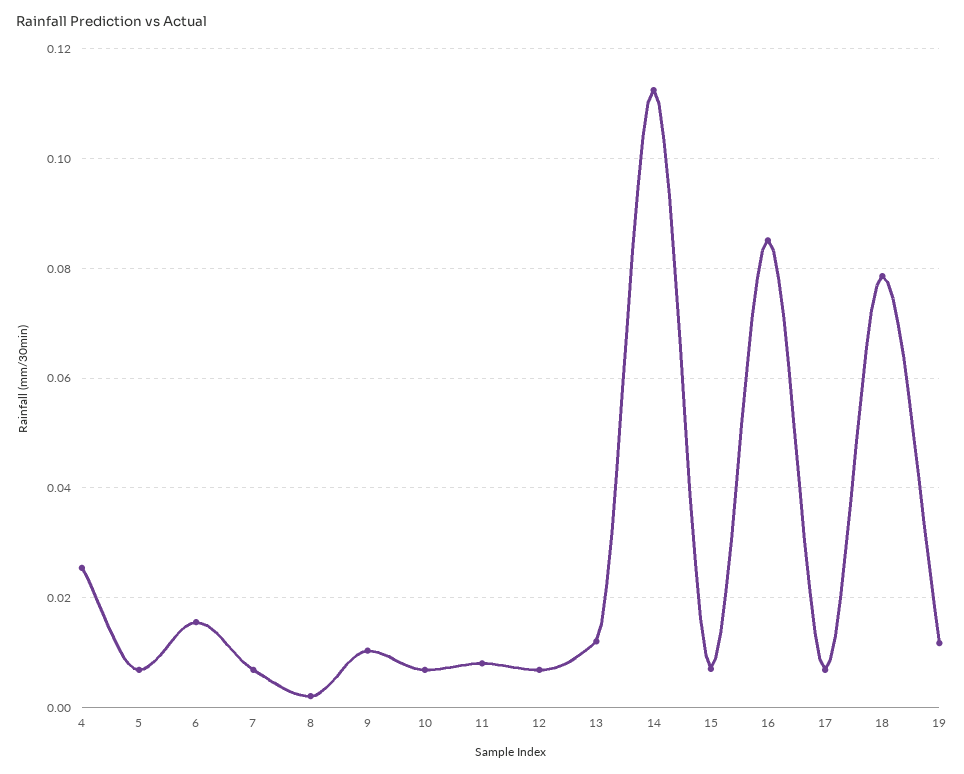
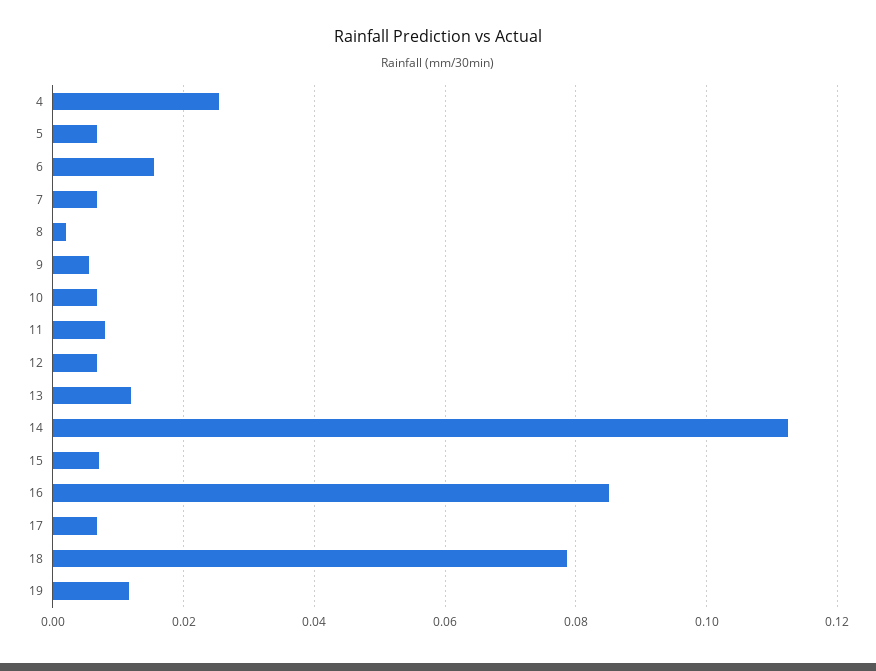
9: 0.01 -> 0.006

